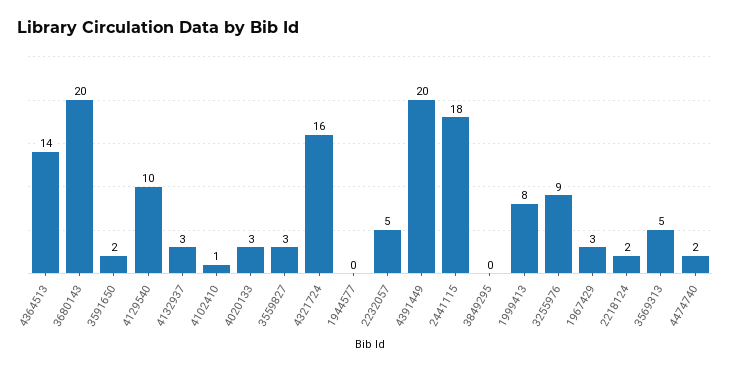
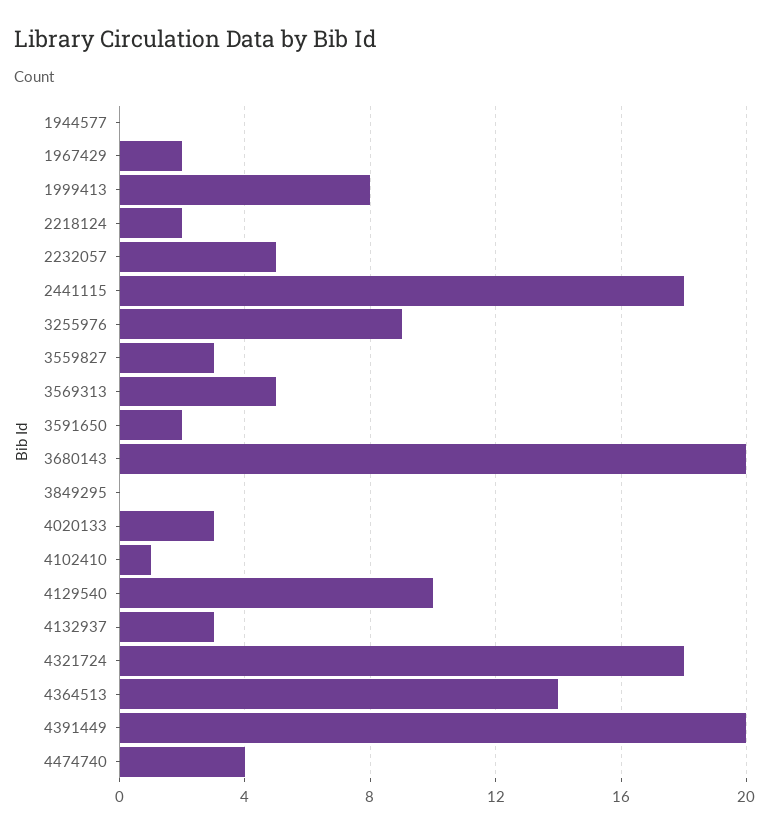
4321724: 16 -> 18
1967429: 3 -> 2
4474740: 2 -> 4

